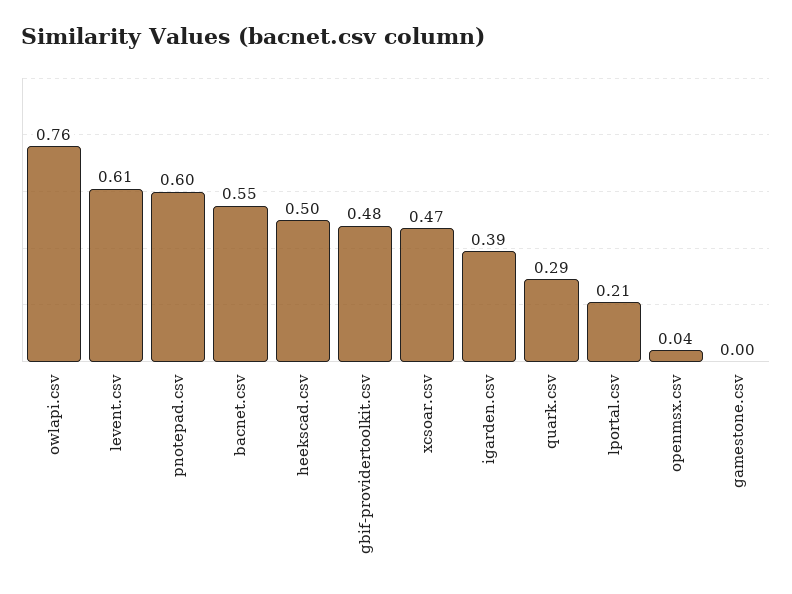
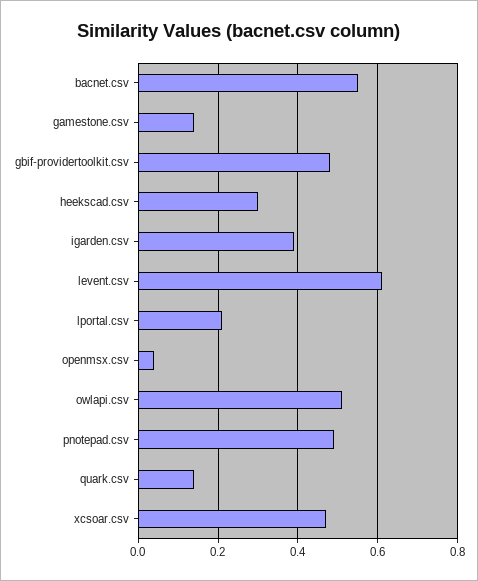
owlapi.csv: 0.76 -> 0.5
pnotepad.csv: 0.6 -> 0.5
heekscad.csv: 0.5 -> 0.3
quark.csv: 0.29 -> 0.15
gamestone.csv: 0 -> 0.15

